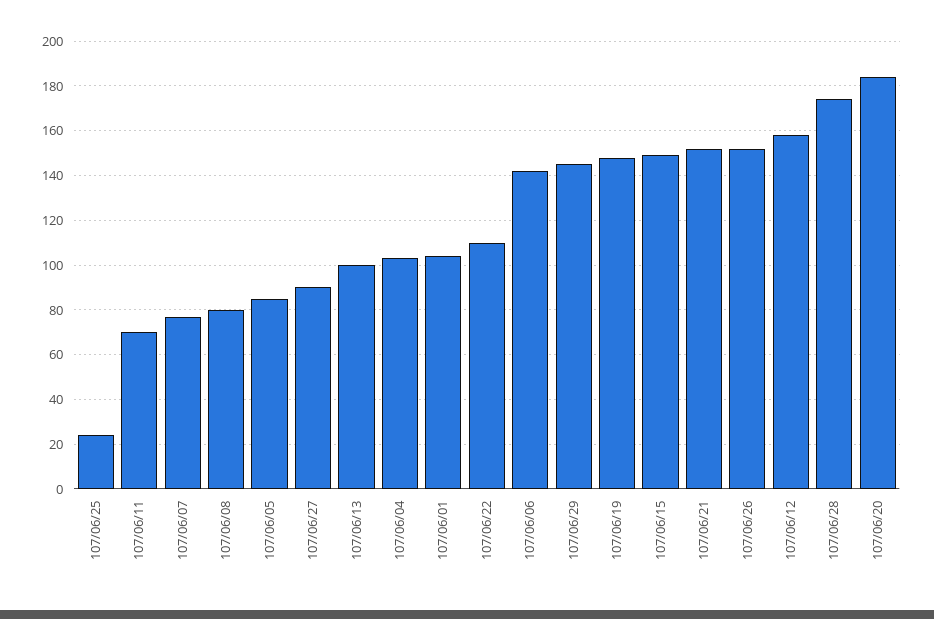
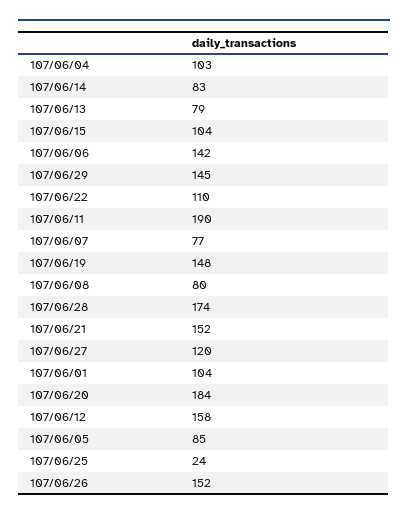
107/06/11: 70 -> 190
107/06/27: 90 -> 120
107/06/13: 100 -> 79
107/06/15: 150 -> 104
107/06/14: none -> 83

